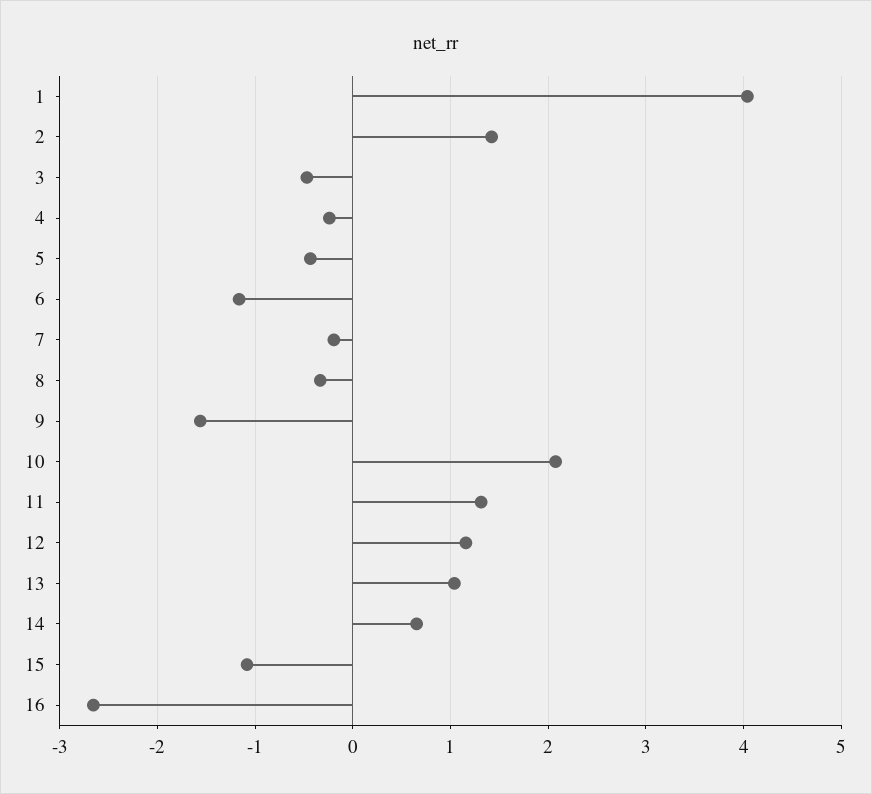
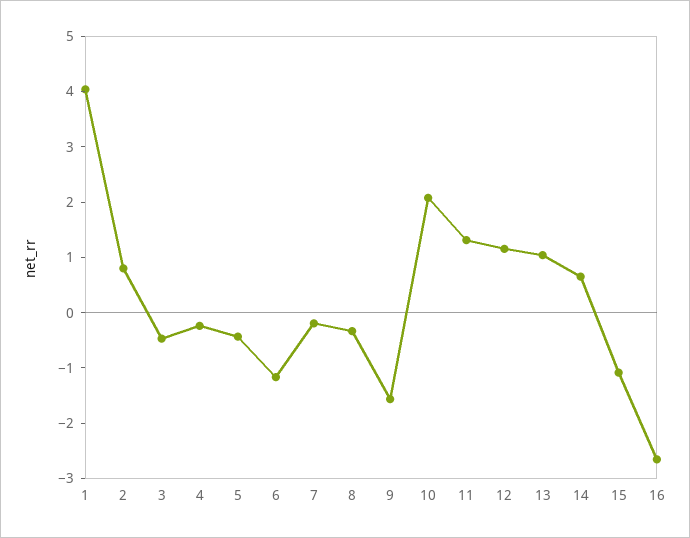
2: 1.4 -> 0.8

